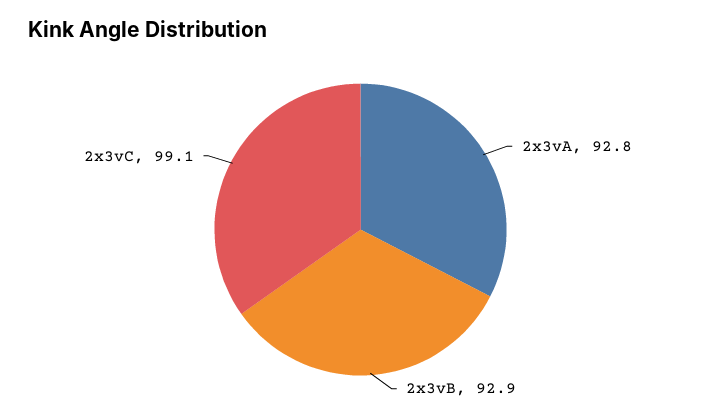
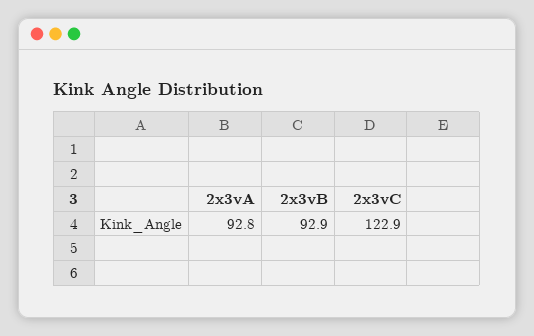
2x3vC: 99.1 -> 122.9

